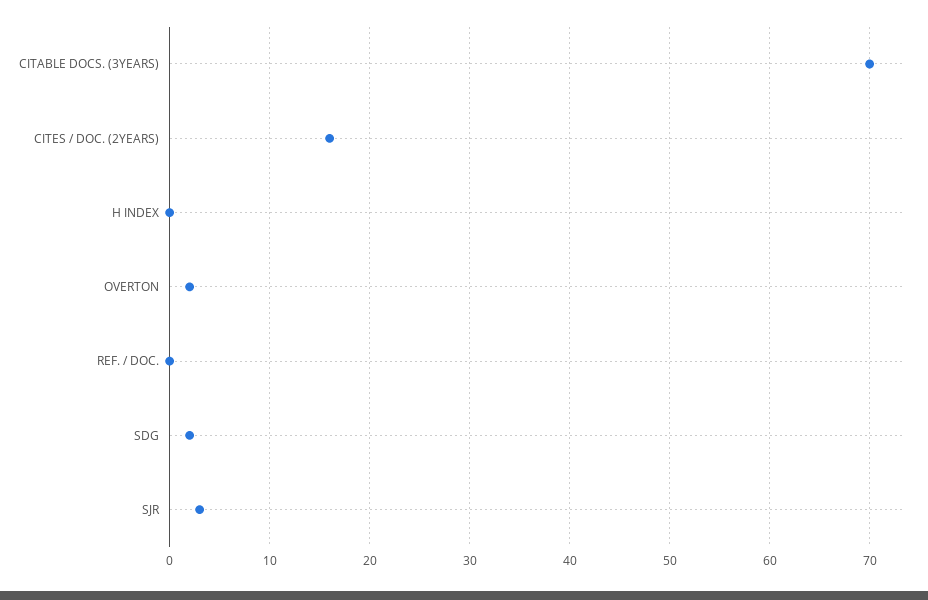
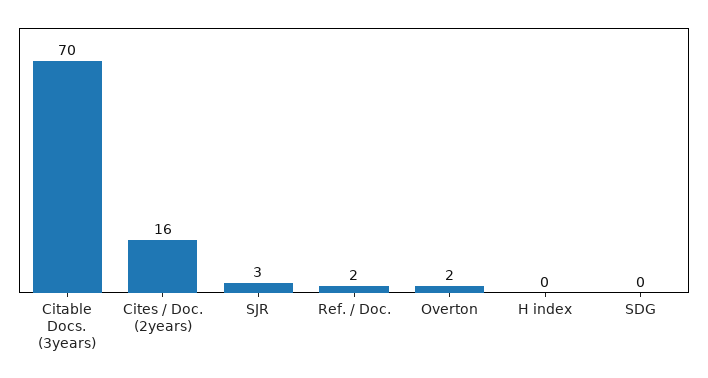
REF. / DOC.: 0 -> 2
SDG: 2 -> 0

